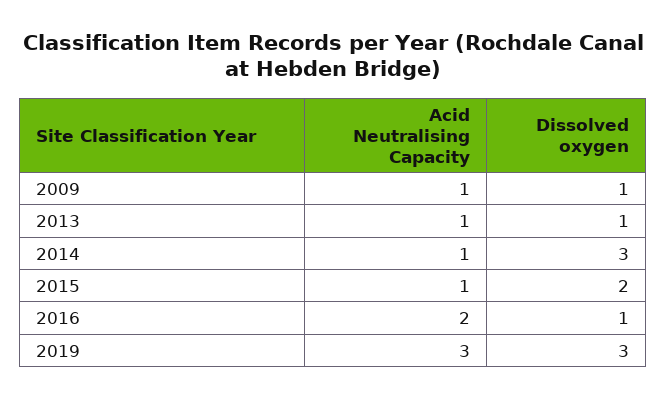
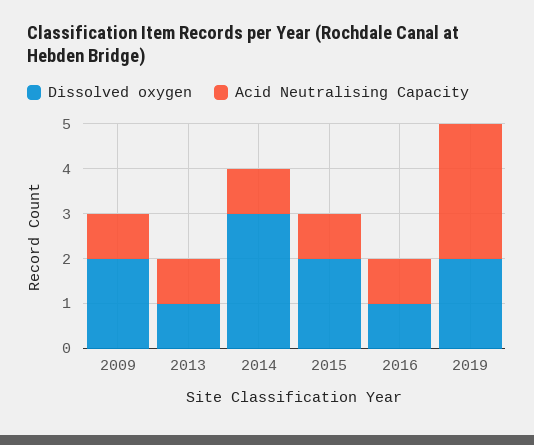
Dissolved oxygen, 2009: 1 -> 2
Acid Neutralising Capacity, 2016: 2 -> 1
Dissolved oxygen, 2019: 3 -> 2

